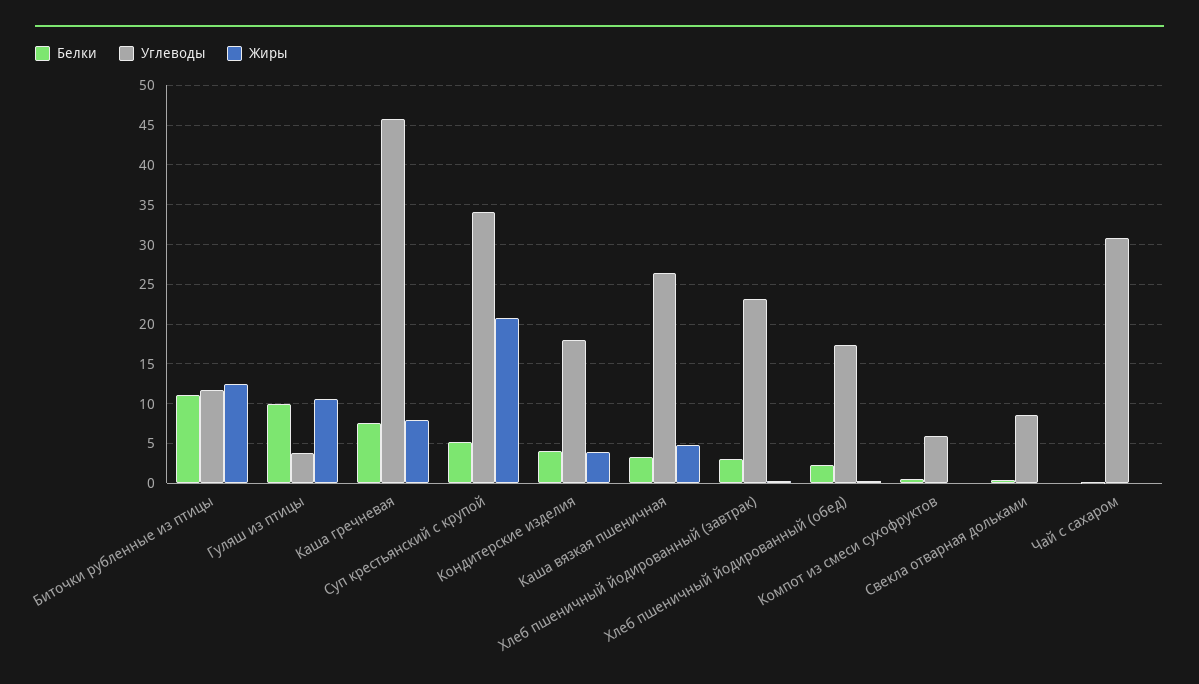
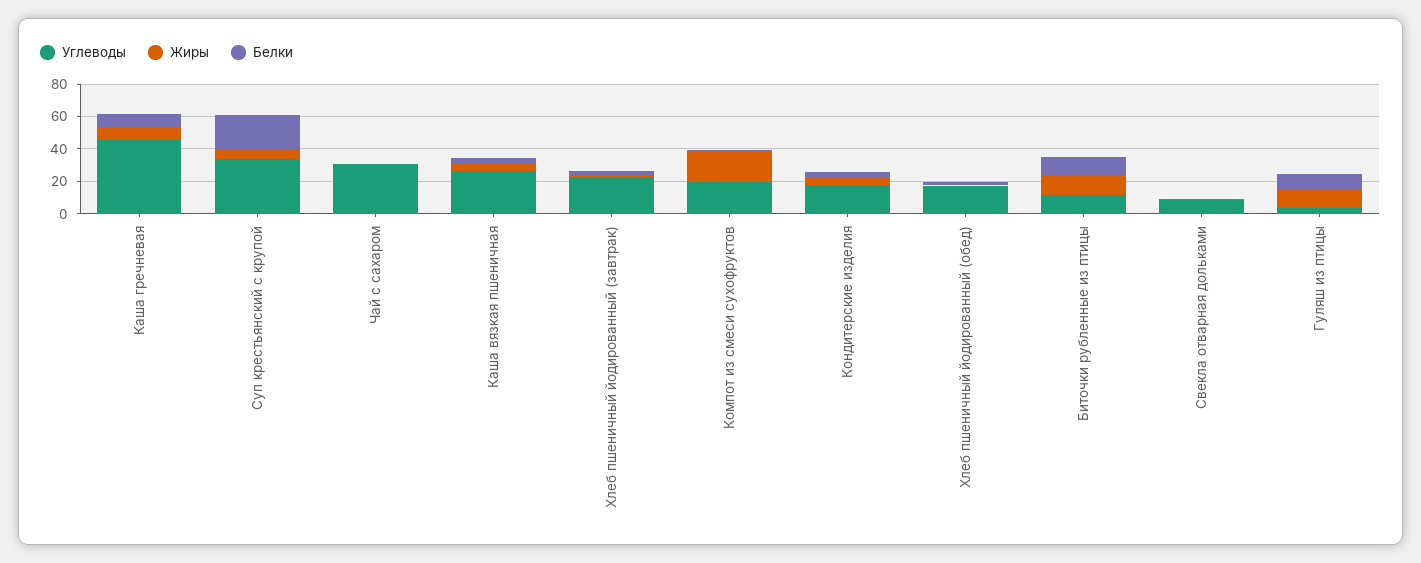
Белки, Суп крестьянский с крупой: 5 -> 20
Жиры, Суп крестьянский с крупой: 21 -> 5
Углеводы, Компот из смеси сухофруктов: 6 -> 20
Жиры, Компот из смеси сухофруктов: 0 -> 20

